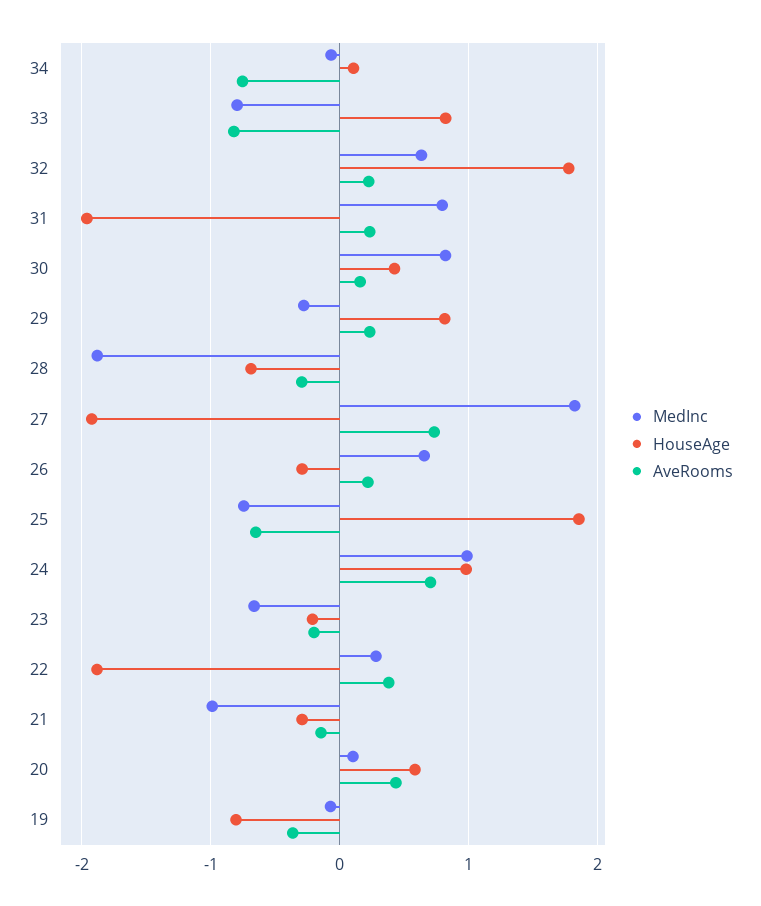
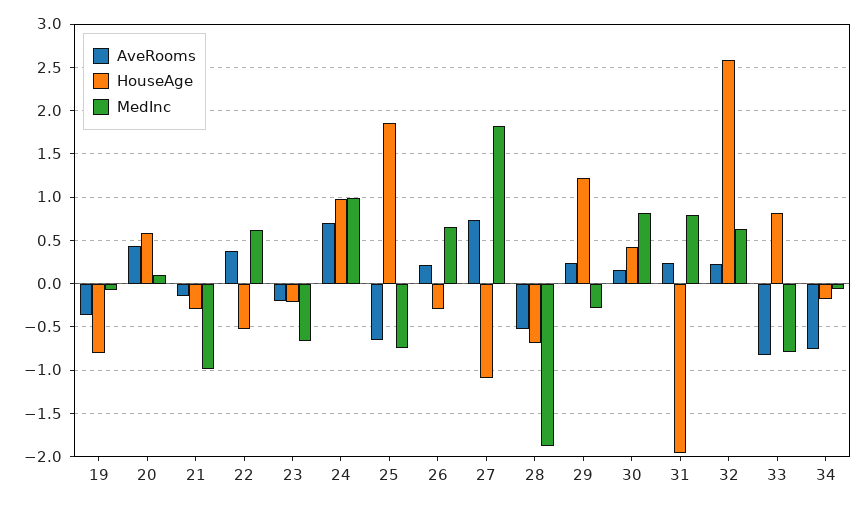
HouseAge, 34: 0.1 -> -0.2
HouseAge, 32: 1.8 -> 2.6
HouseAge, 29: 0.8 -> 1.2
AveRooms, 28: -0.3 -> -0.5
HouseAge, 27: -1.9 -> -1.1
MedInc, 22: 0.3 -> 0.6
HouseAge, 22: -1.9 -> -0.5

